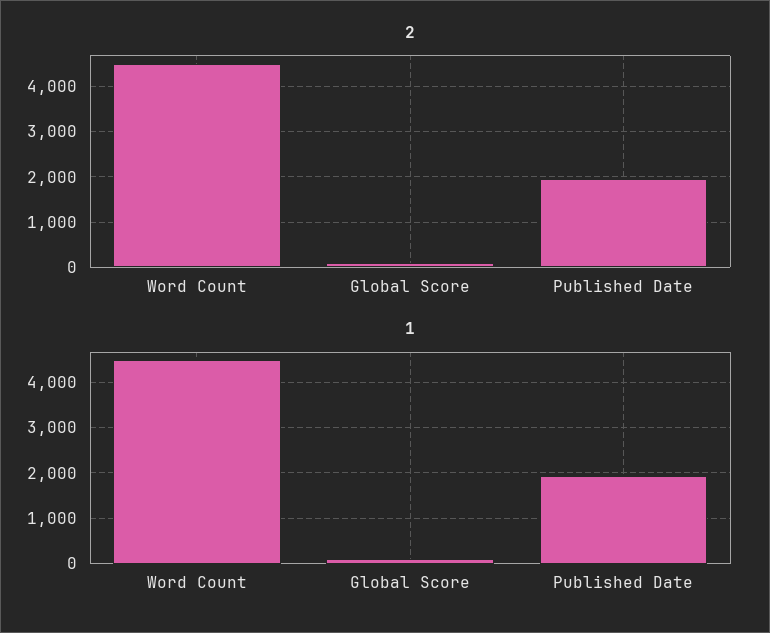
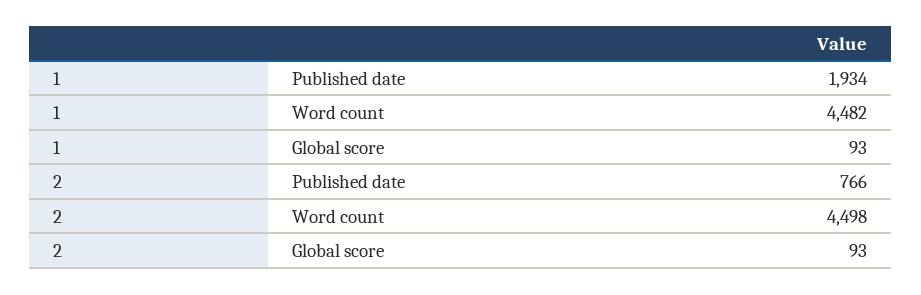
2, Published Date: 2000 -> 766

